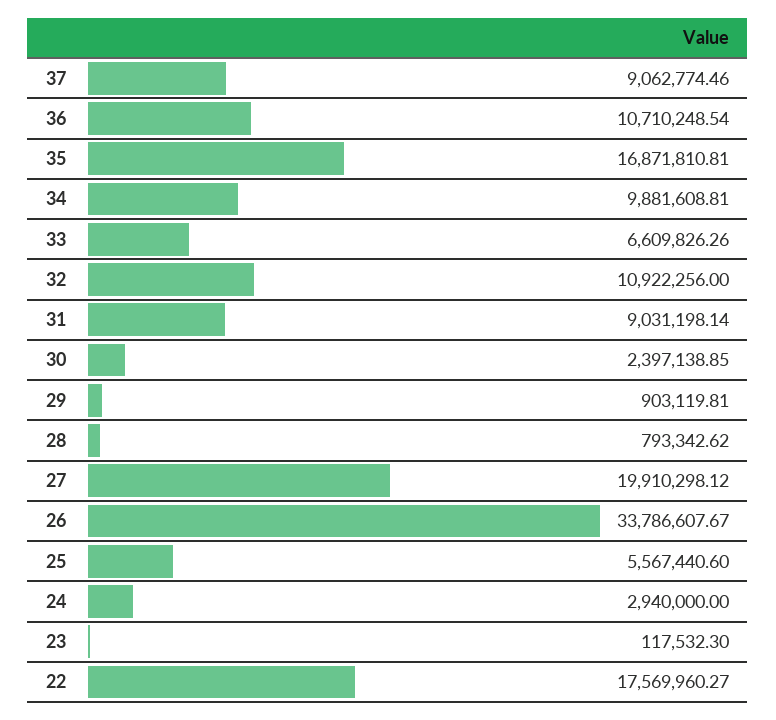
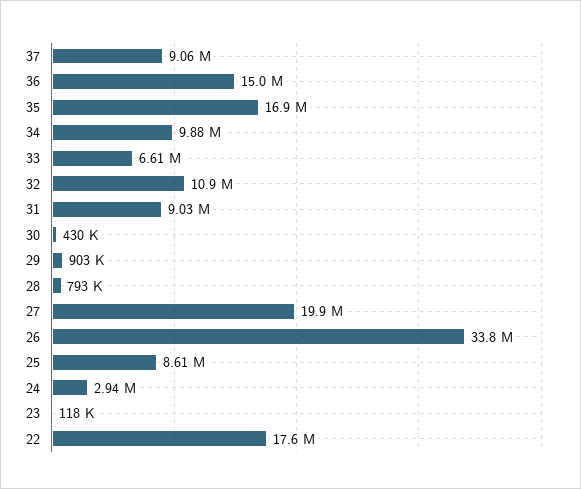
36: 10710248.54 -> 15000000
30: 2397138.85 -> 430000
25: 5567440.6 -> 8610000

